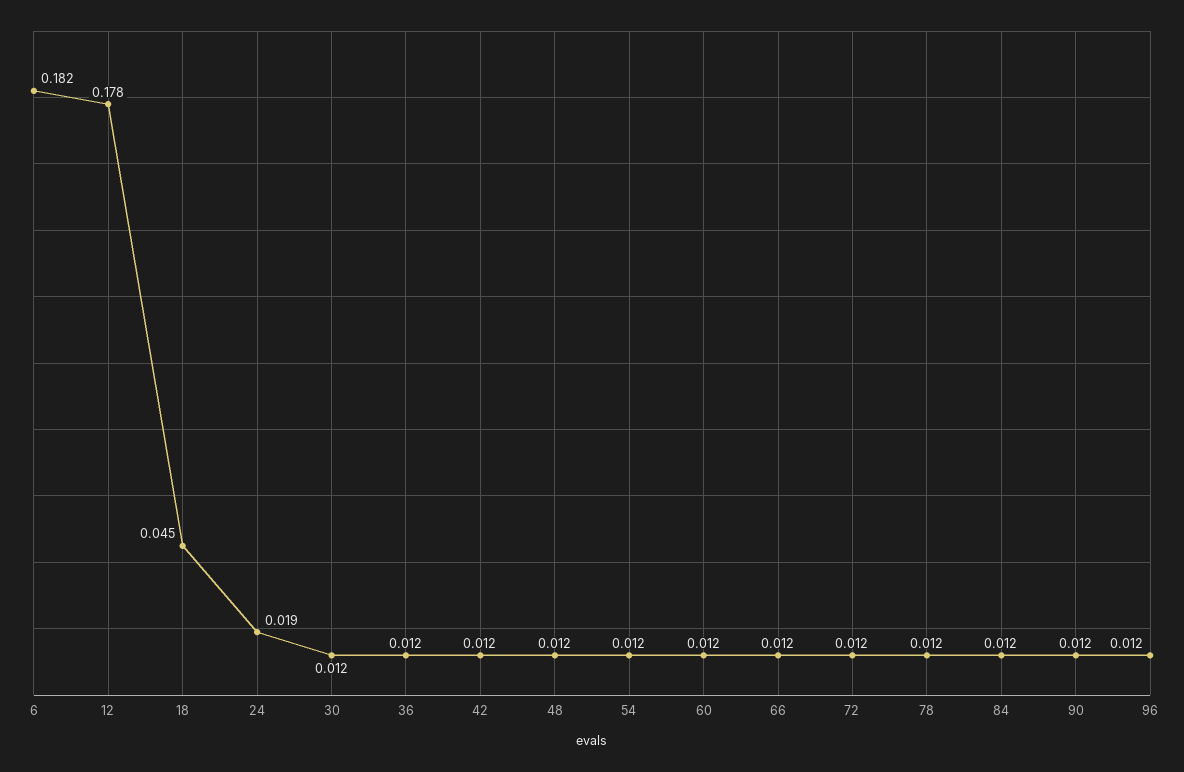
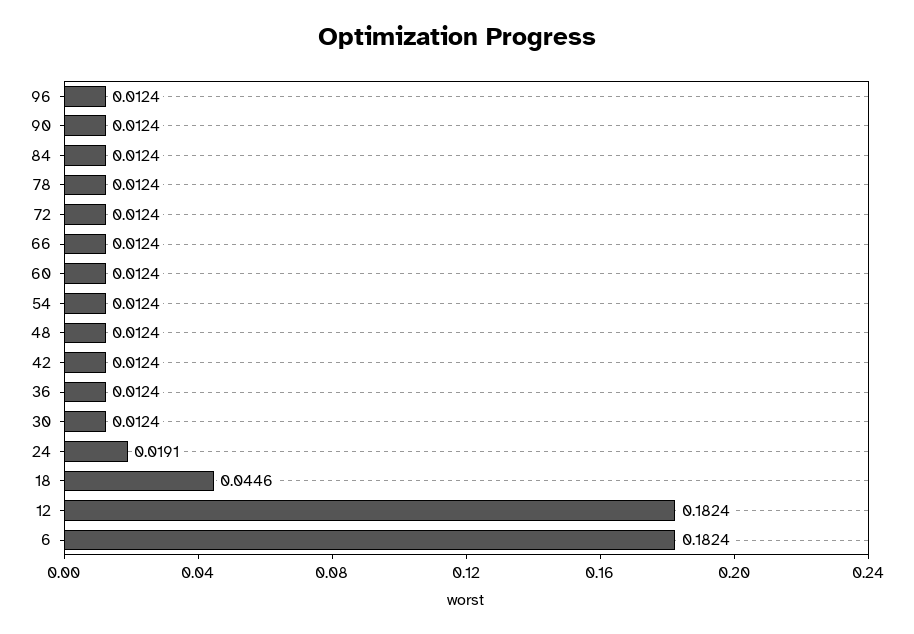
12: 0.178 -> 0.1824

